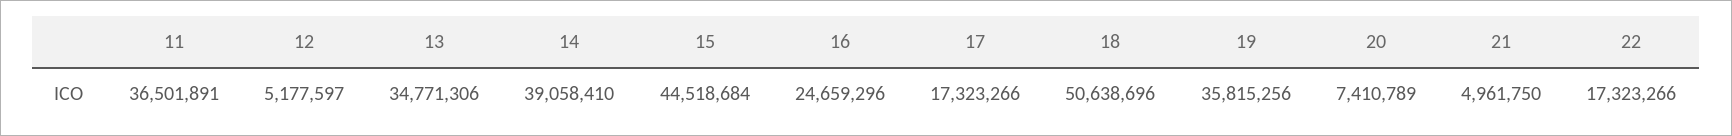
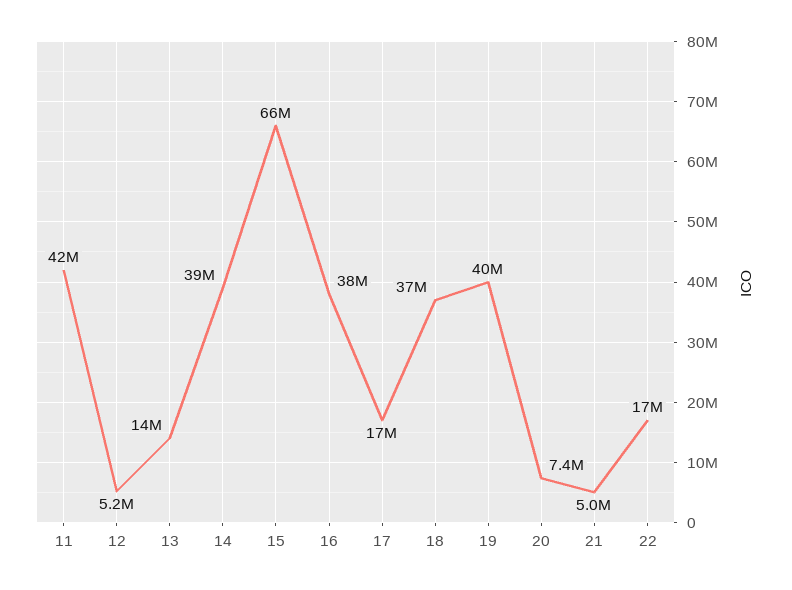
11: 36501891 -> 42000000
13: 34771306 -> 14000000
15: 44518684 -> 66000000
16: 24659296 -> 38000000
18: 50638696 -> 37000000
19: 35815256 -> 40000000

